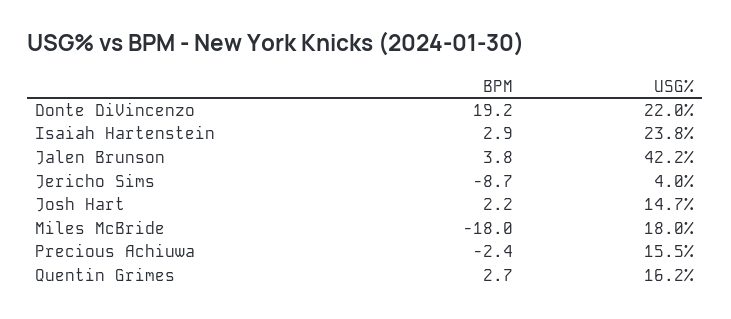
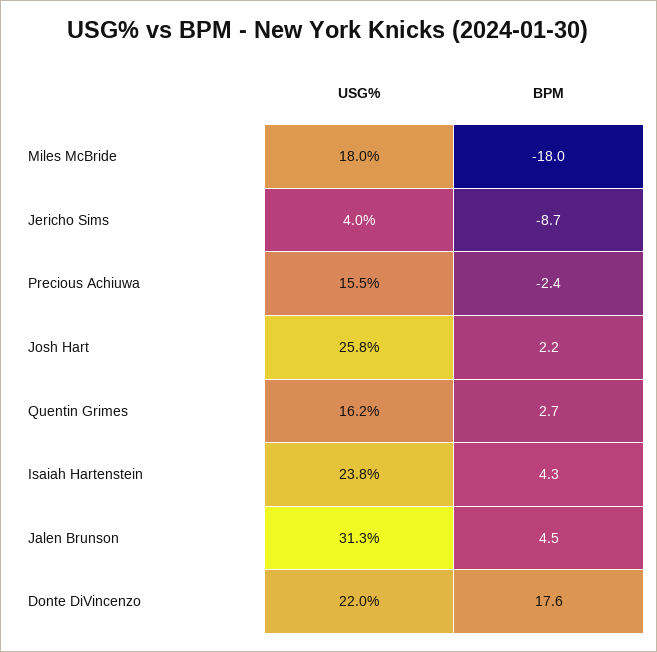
BPM, Donte DiVincenzo: 19.2 -> 17.6
BPM, Isaiah Hartenstein: 2.9 -> 4.3
BPM, Jalen Brunson: 3.8 -> 4.5
USG%, Jalen Brunson: 42.2 -> 31.3
USG%, Josh Hart: 14.7 -> 25.8

